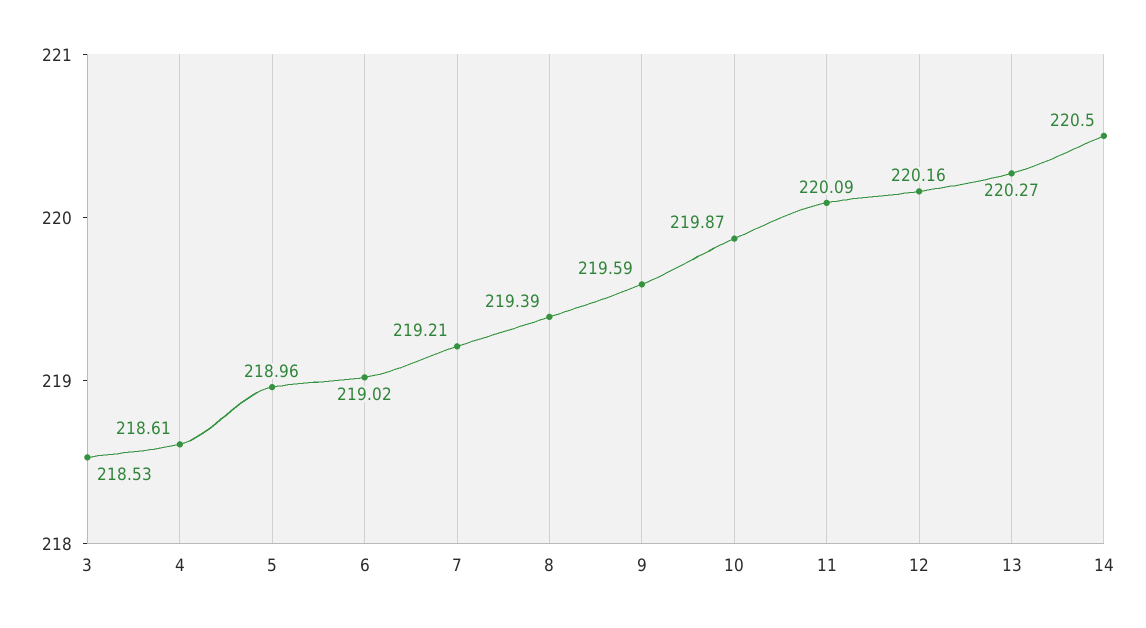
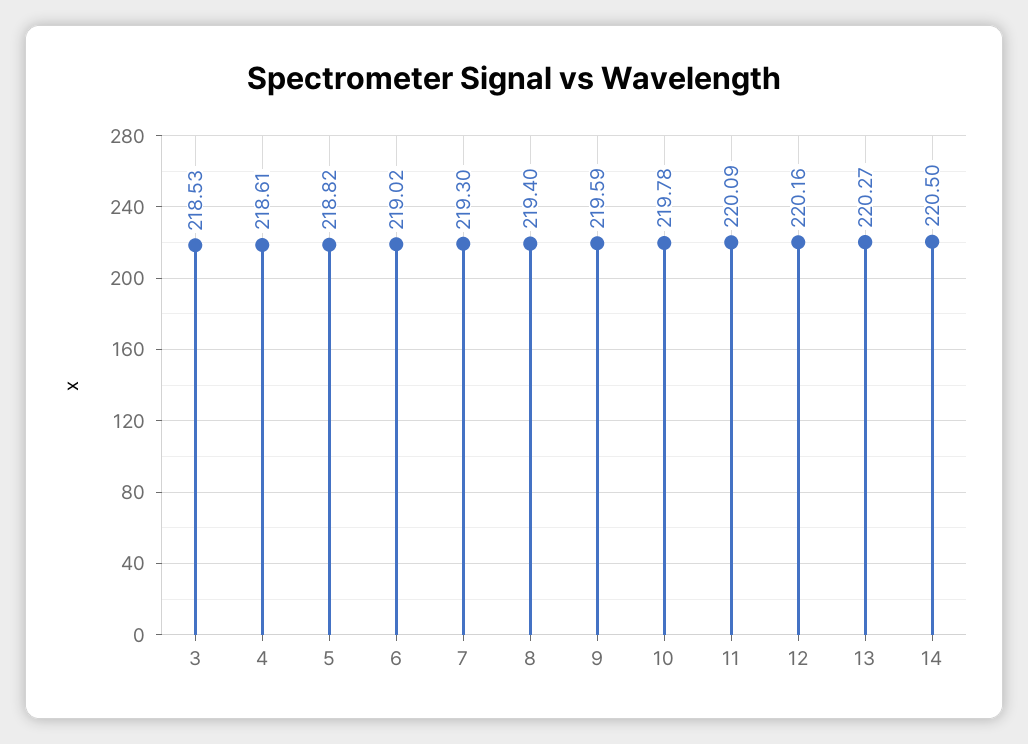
5: 218.96 -> 218.82
7: 219.21 -> 219.3
8: 219.39 -> 219.4
10: 219.87 -> 219.78

